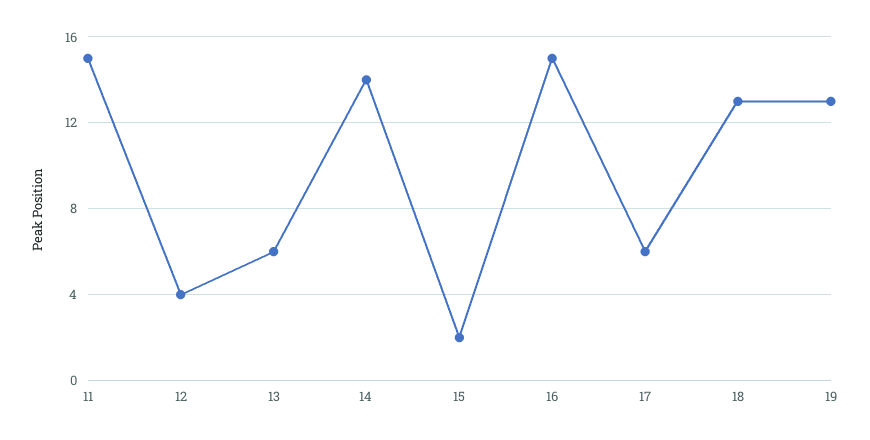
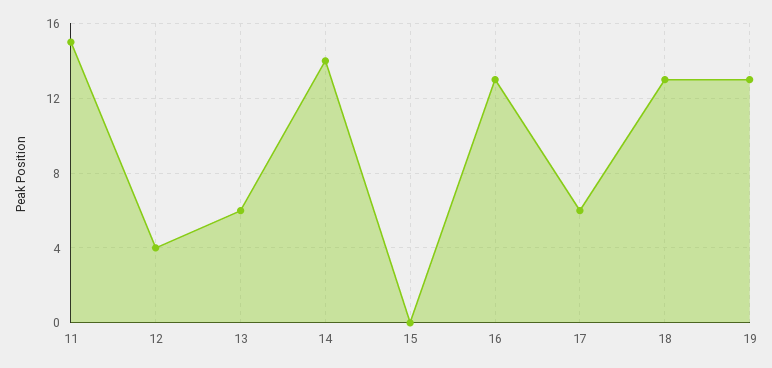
15: 2 -> 0
16: 15 -> 13

